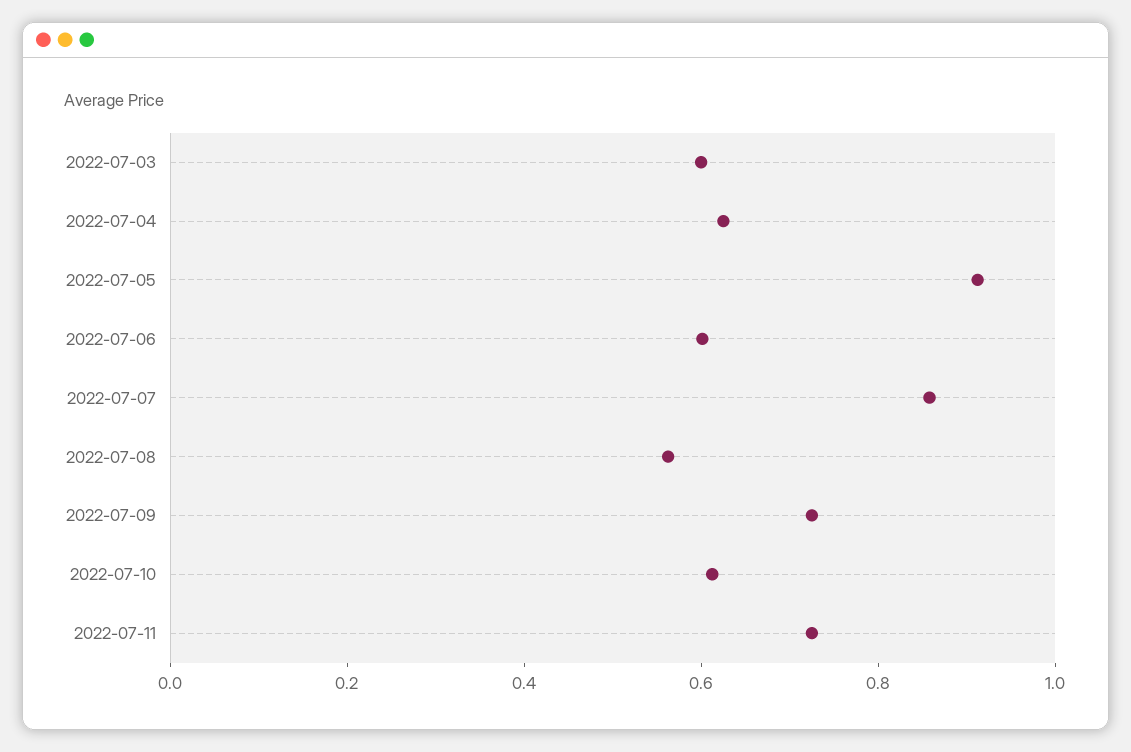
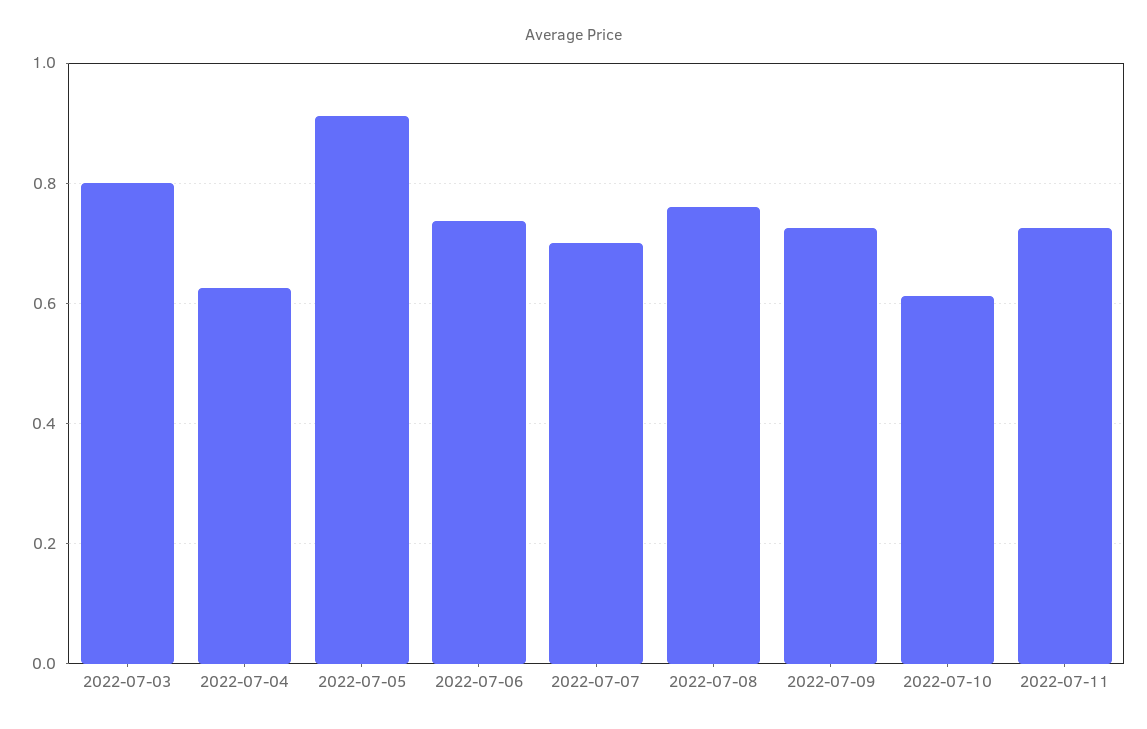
2022-07-03: 0.6 -> 0.8
2022-07-06: 0.6 -> 0.74
2022-07-07: 0.85 -> 0.7
2022-07-08: 0.55 -> 0.76

